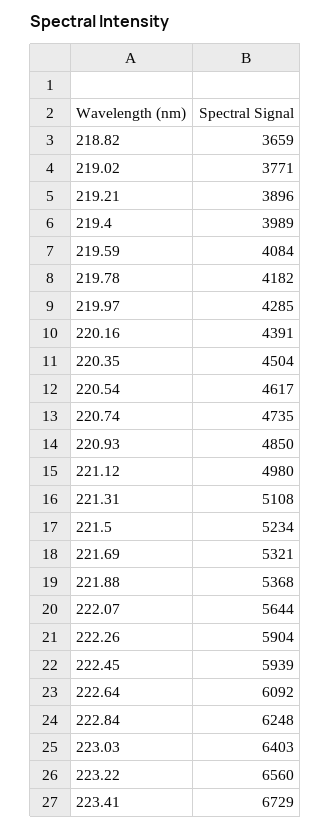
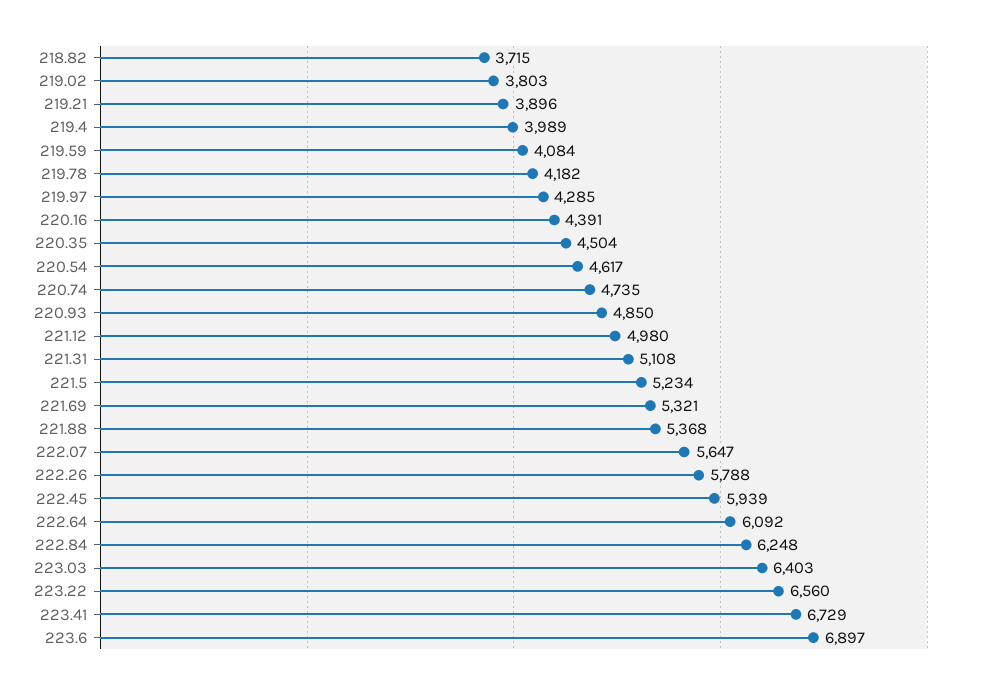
218.82: 3659 -> 3715
219.02: 3771 -> 3803
222.07: 5644 -> 5647
222.26: 5904 -> 5788
223.6: none -> 6897

